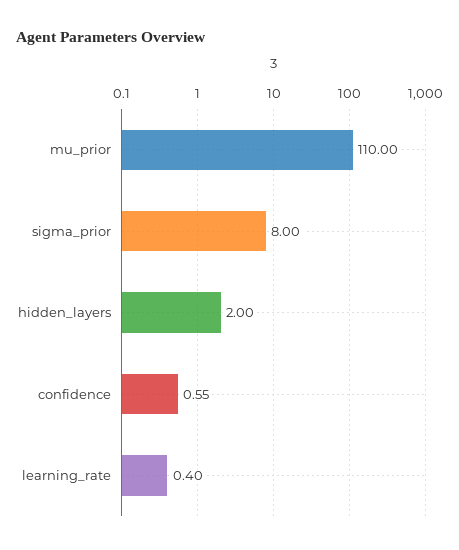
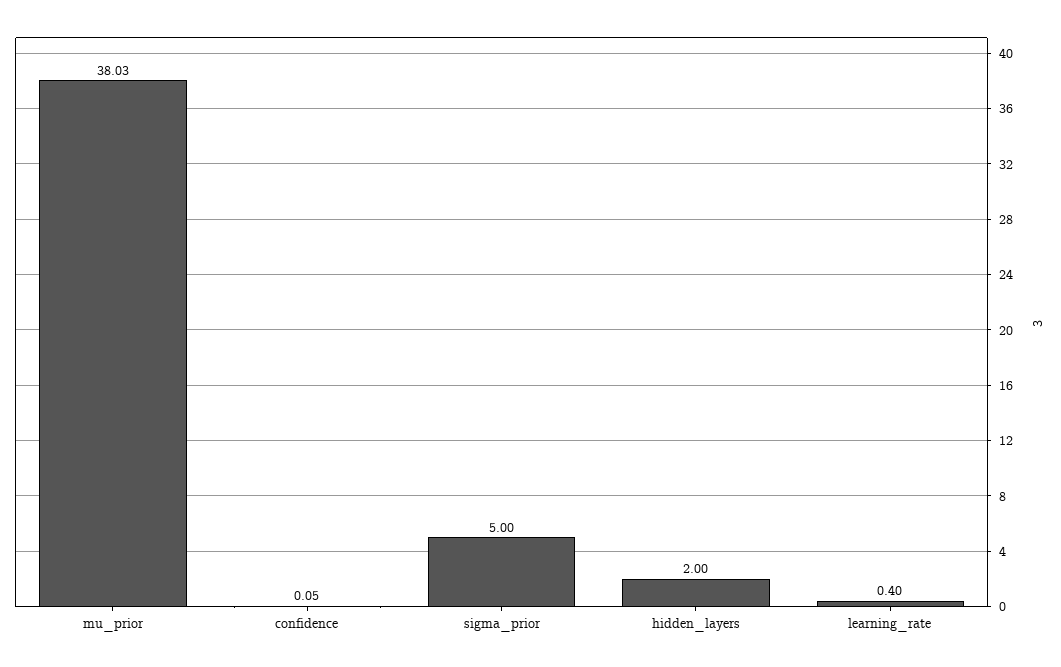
mu_prior: 110 -> 38.03
sigma_prior: 8 -> 5
confidence: 0.55 -> 0.05

